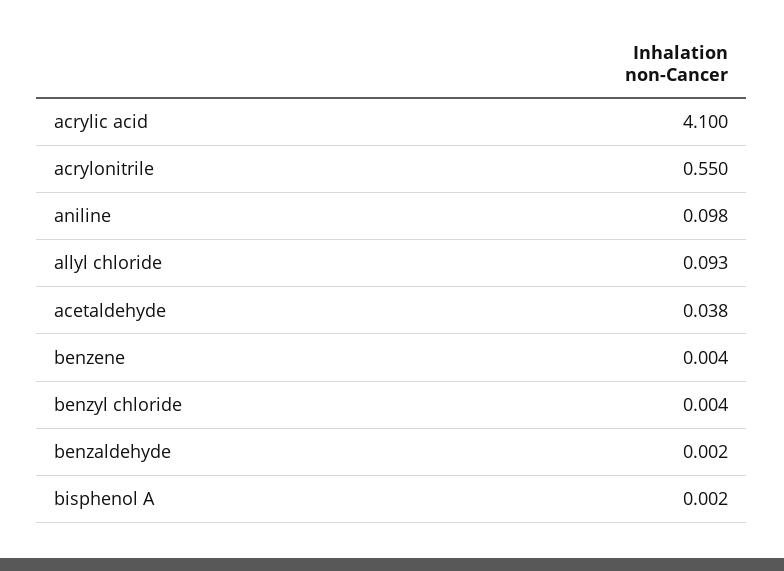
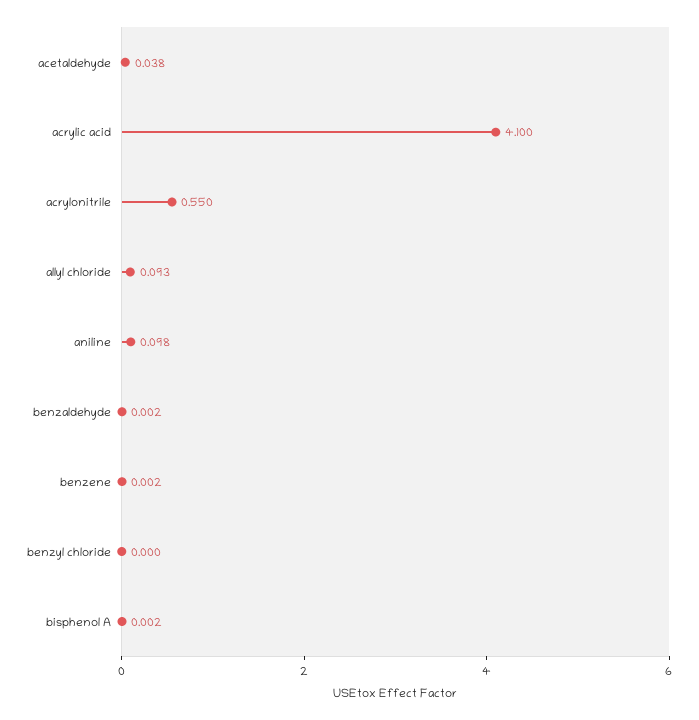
benzene: 0.004 -> 0.002
benzyl chloride: 0.004 -> 0

